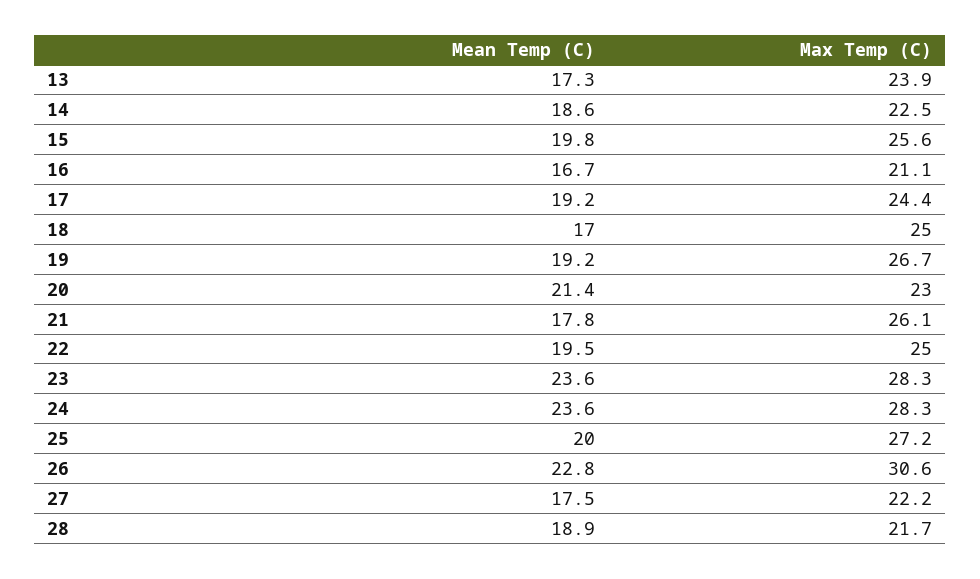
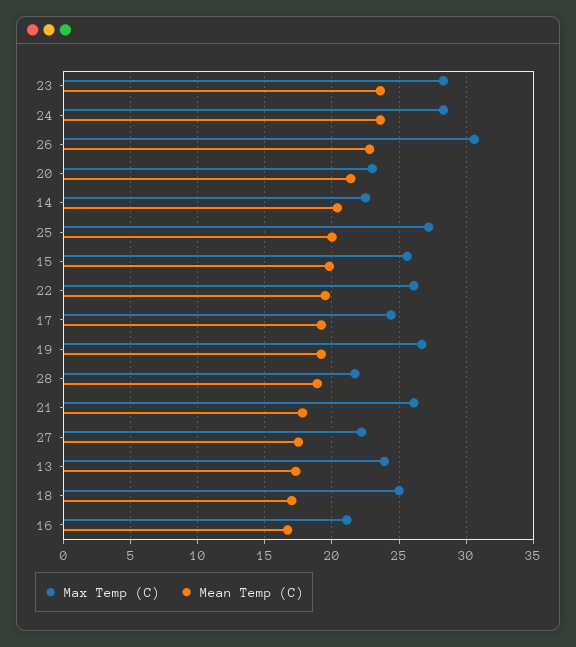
Mean Temp (C), 14: 18.6 -> 20.5
Max Temp (C), 22: 25 -> 26

